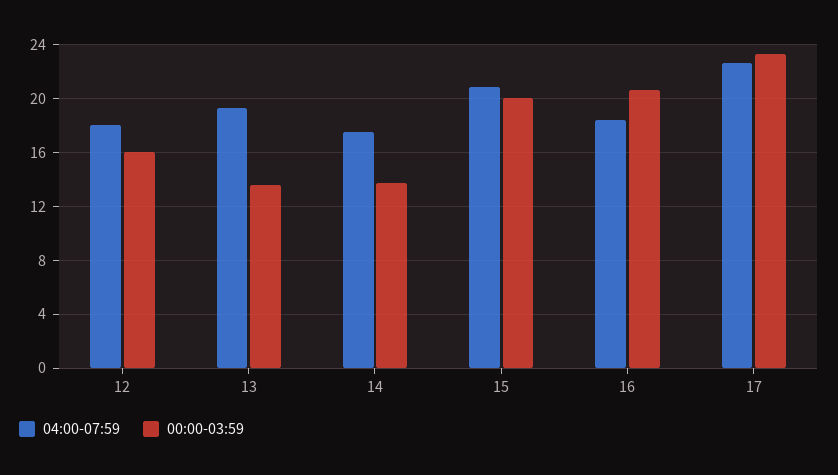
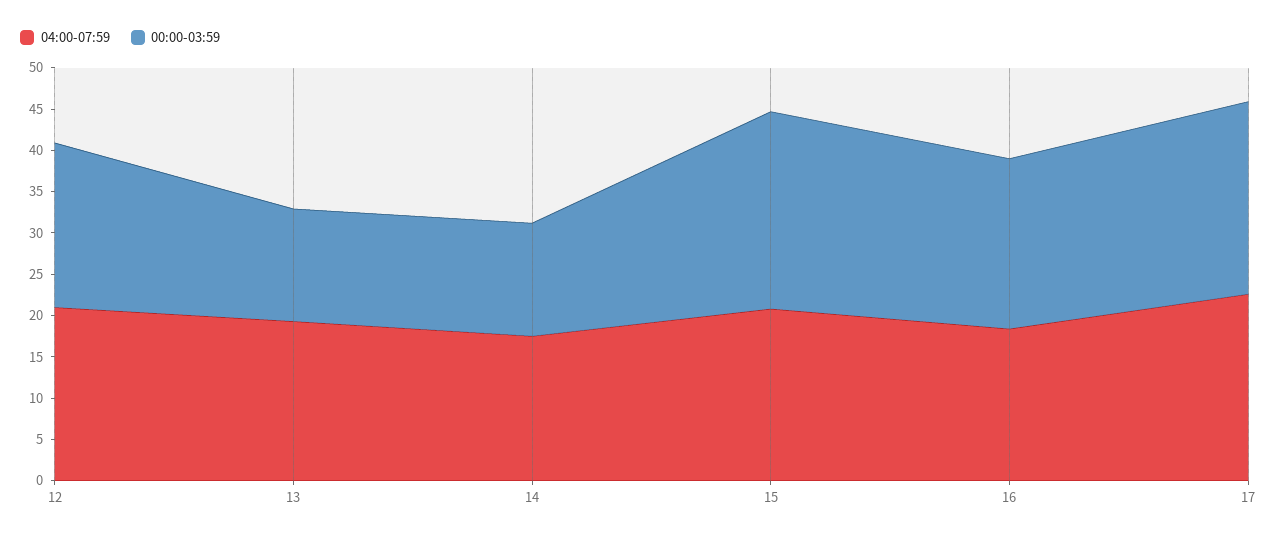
04:00-07:59, 12: 18 -> 21
00:00-03:59, 12: 16 -> 20
00:00-03:59, 15: 20 -> 24

